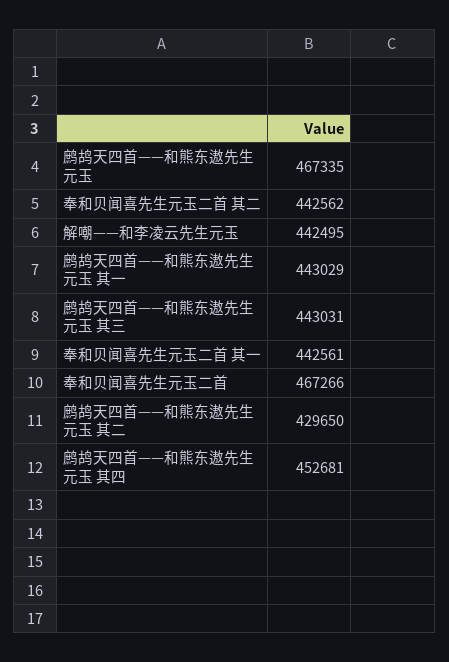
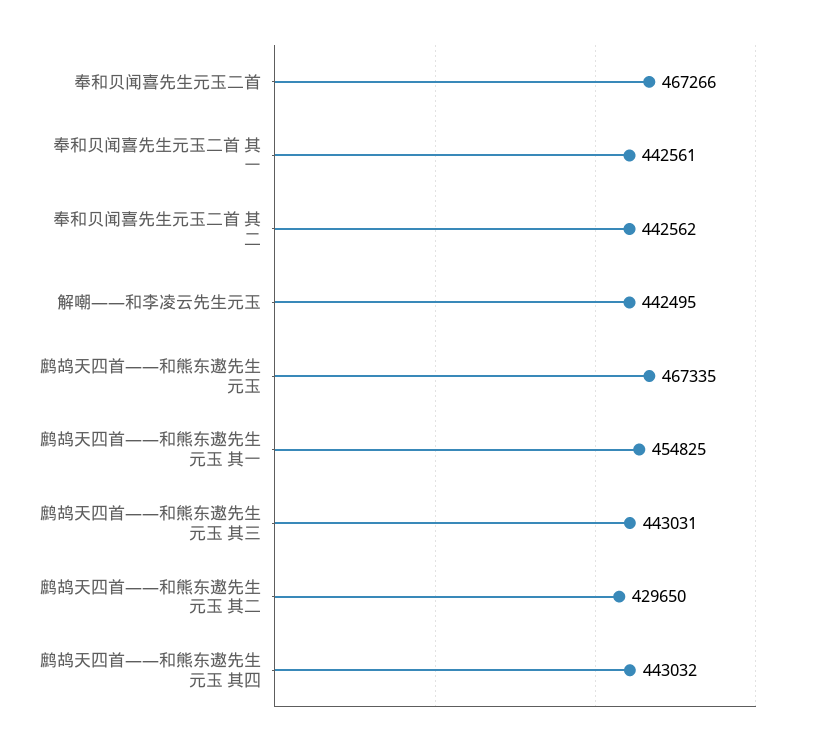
鹧鸪天四首——和熊东遨先生元玉 其一: 443029 -> 454825
鹧鸪天四首——和熊东遨先生元玉 其四: 452681 -> 443032

